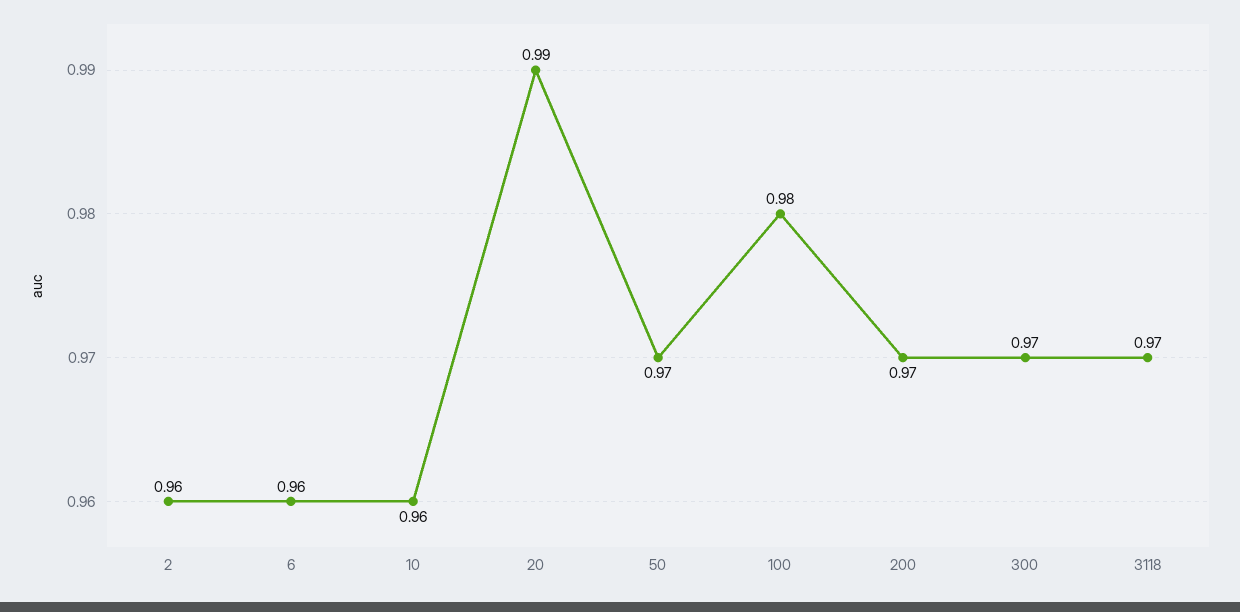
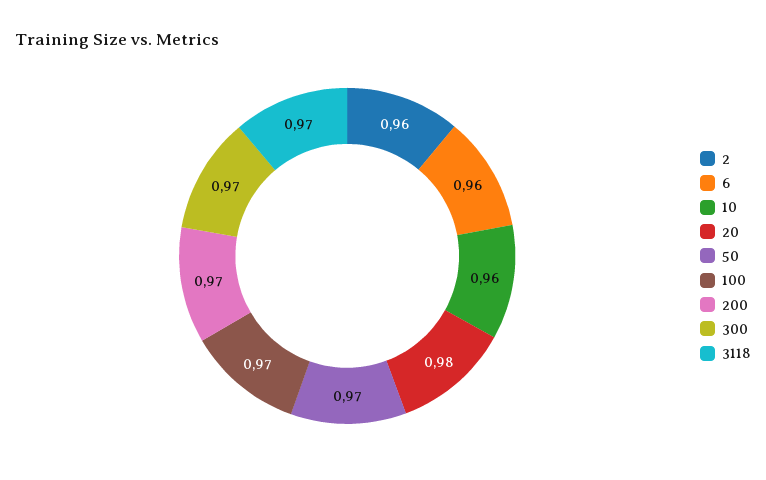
20: 0.99 -> 0.98
100: 0.98 -> 0.97

